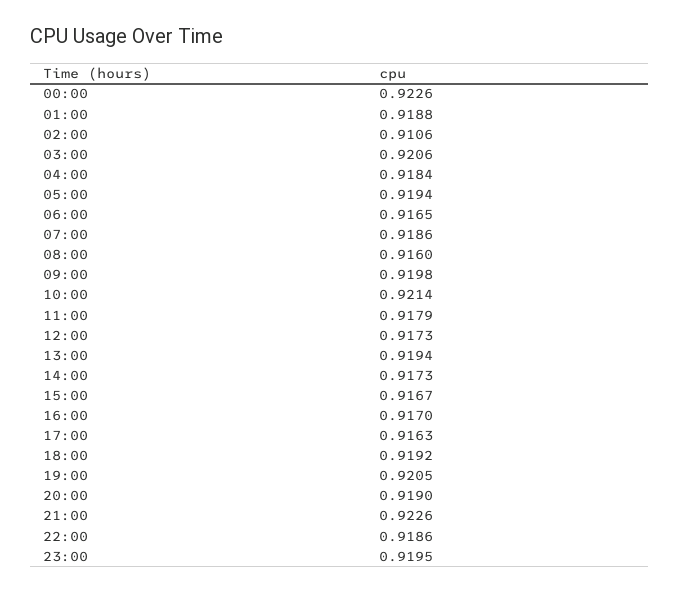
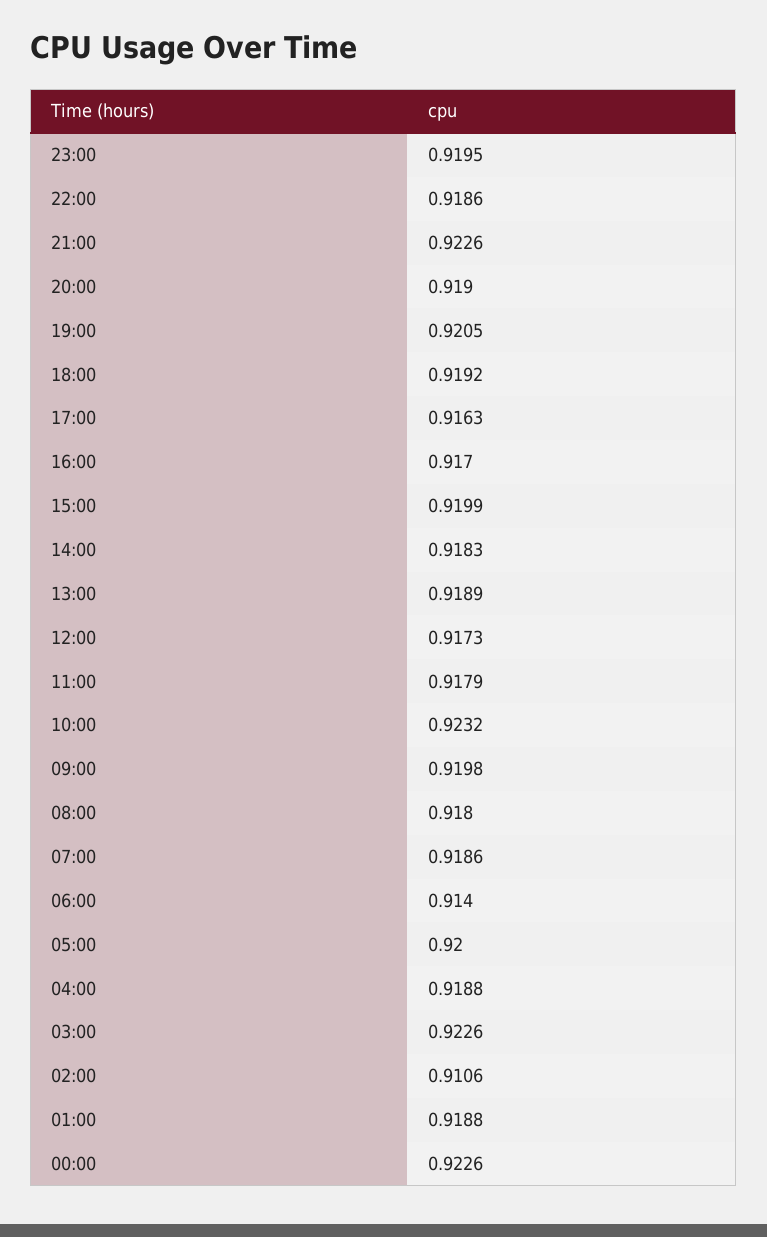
03:00: 0.9206 -> 0.9226
04:00: 0.9184 -> 0.9188
05:00: 0.9194 -> 0.92
06:00: 0.9165 -> 0.914
08:00: 0.916 -> 0.918
10:00: 0.9214 -> 0.9232
13:00: 0.9194 -> 0.9189
14:00: 0.9173 -> 0.9183
15:00: 0.9167 -> 0.9199

